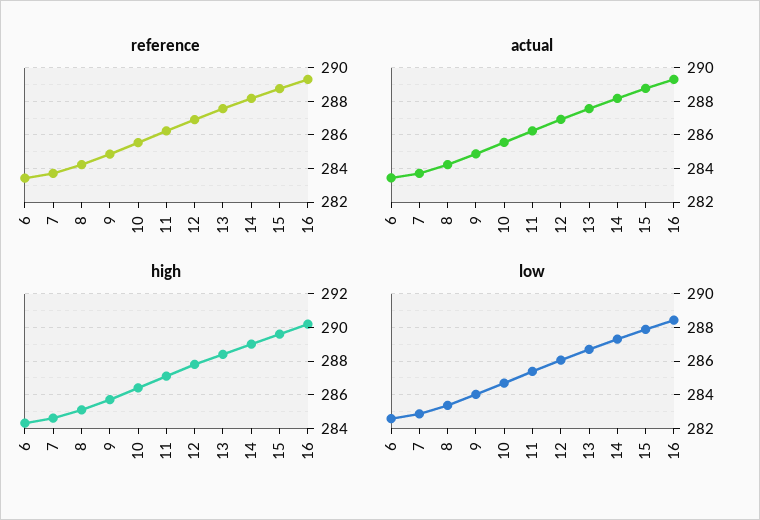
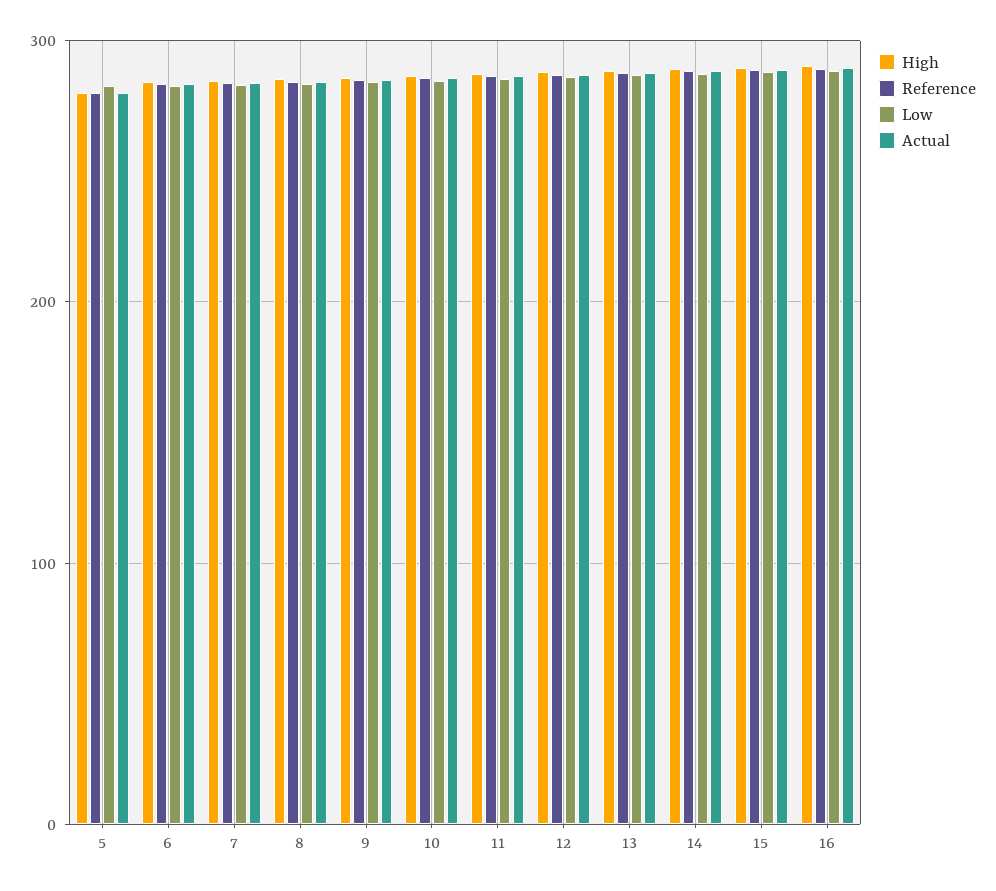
high, 5: none -> 280
reference, 5: none -> 280
low, 5: none -> 280
actual, 5: none -> 280

